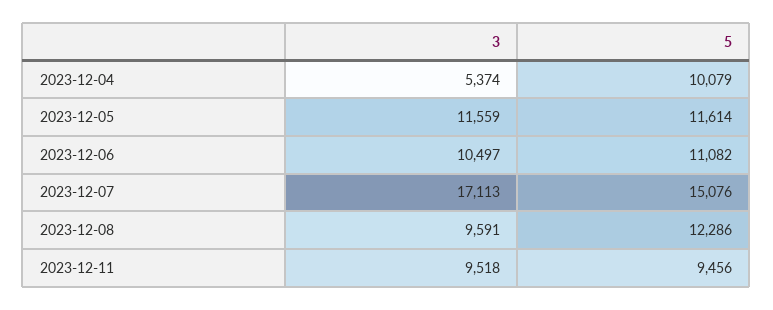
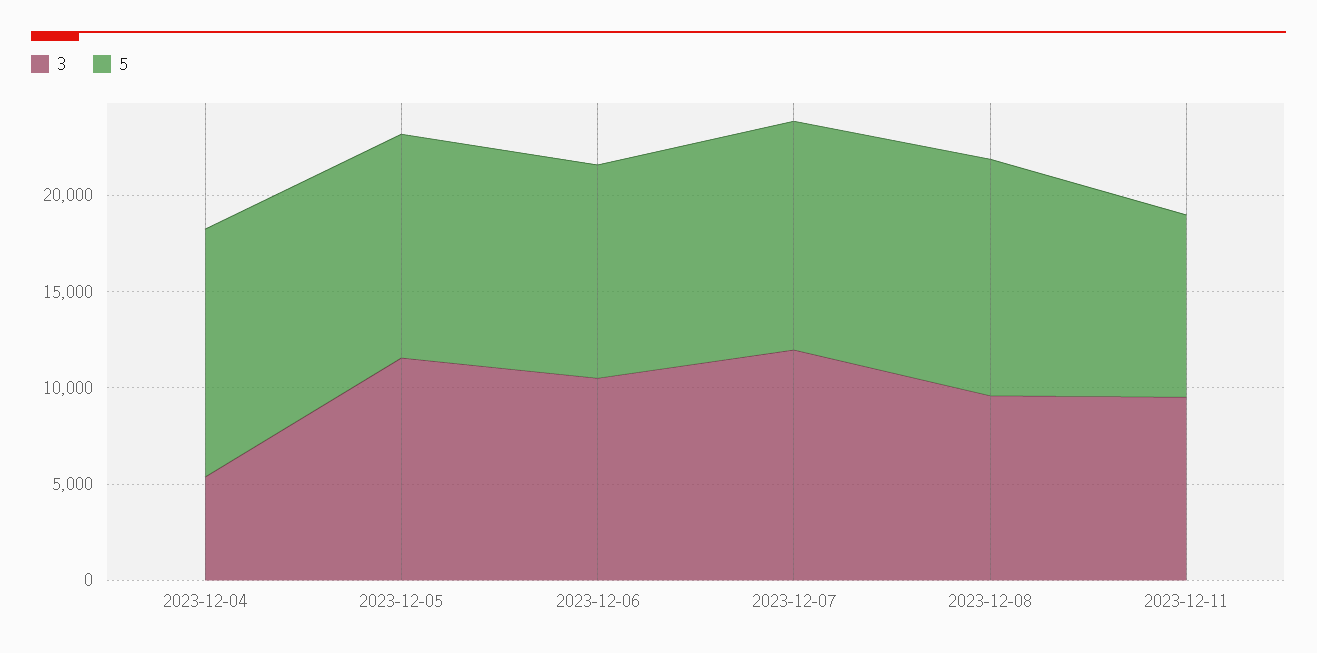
5, 2023-12-04: 10079 -> 13000
3, 2023-12-07: 17113 -> 12000
5, 2023-12-07: 15076 -> 12000

